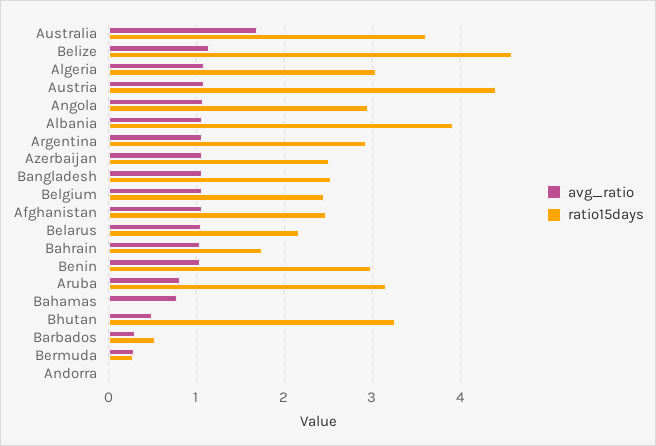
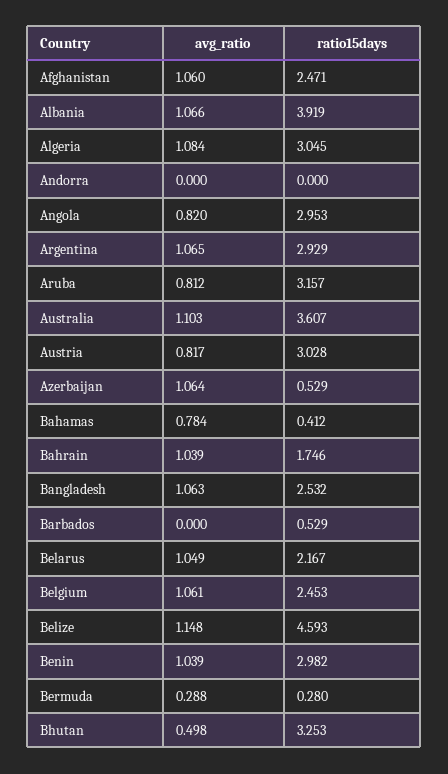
avg_ratio, Australia: 1.7 -> 1.103
avg_ratio, Austria: 1.1 -> 0.817
ratio15days, Austria: 4.4 -> 3.028
avg_ratio, Angola: 1.1 -> 0.82
ratio15days, Azerbaijan: 2.5 -> 0.529
ratio15days, Bahamas: 0 -> 0.412
avg_ratio, Barbados: 0.3 -> 0

